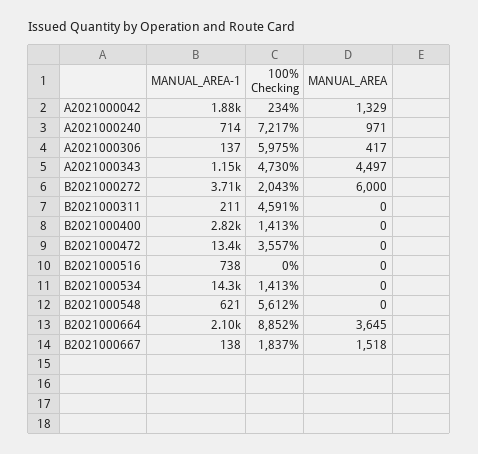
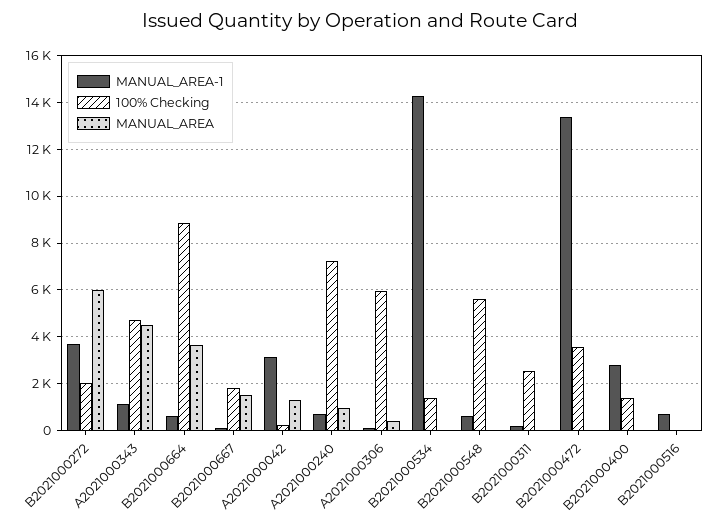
MANUAL_AREA-1, A2021000042: 1880 -> 3000
100% Checking, B2021000311: 4591 -> 2500
MANUAL_AREA-1, B2021000664: 2100 -> 500

